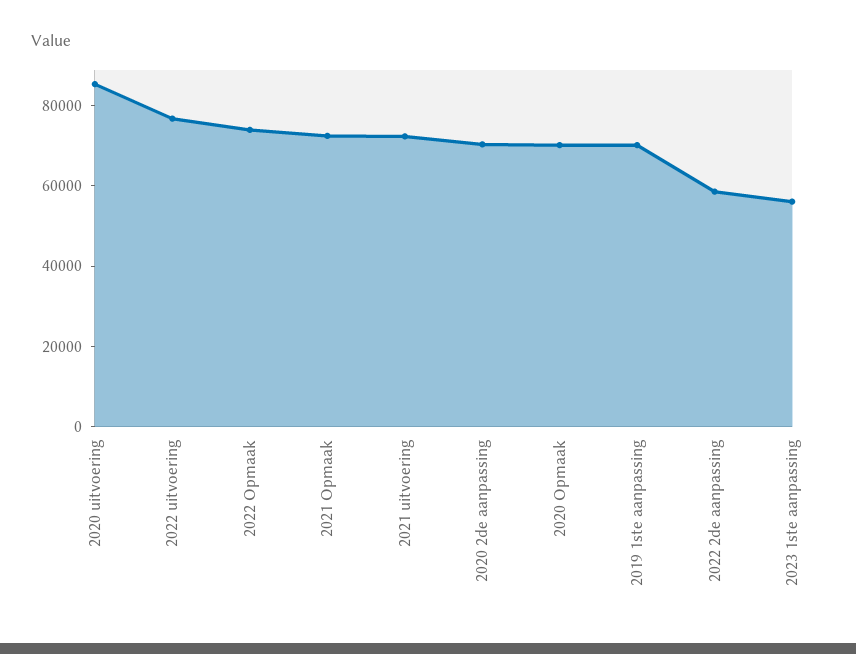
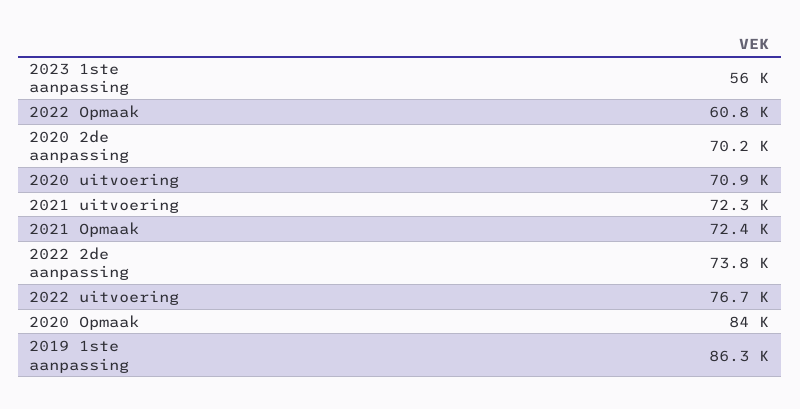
2020 uitvoering: 85000 -> 70900
2022 Opmaak: 75000 -> 60800
2020 Opmaak: 70000 -> 84000
2019 1ste aanpassing: 70000 -> 86300
2022 2de aanpassing: 60000 -> 73800

